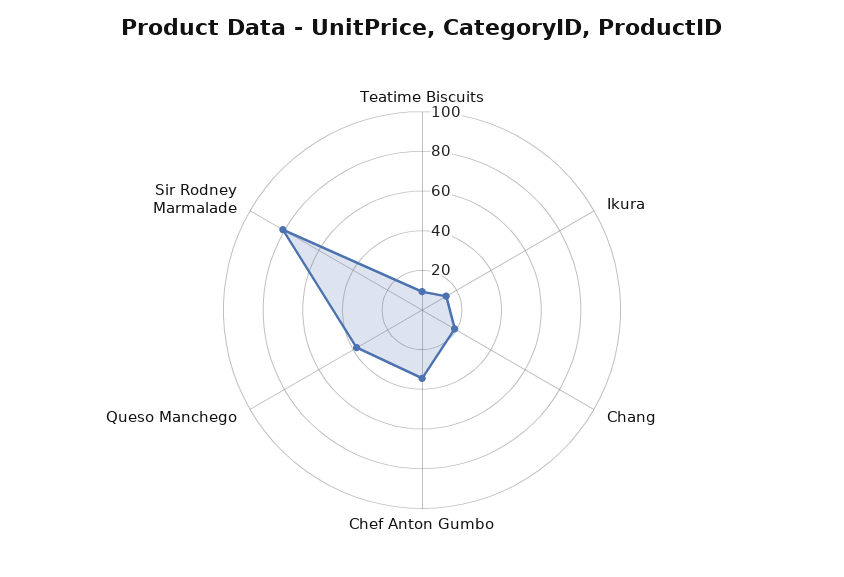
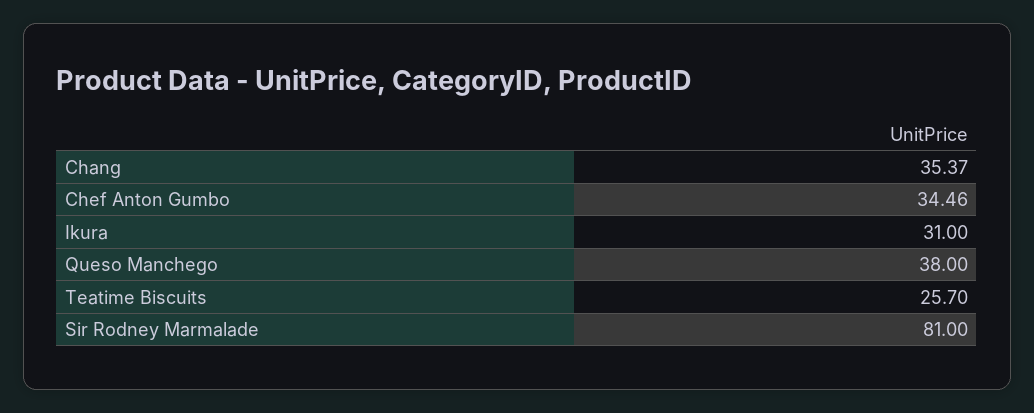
Teatime Biscuits: 10 -> 25.7
Ikura: 15 -> 31
Chang: 20 -> 35.37

